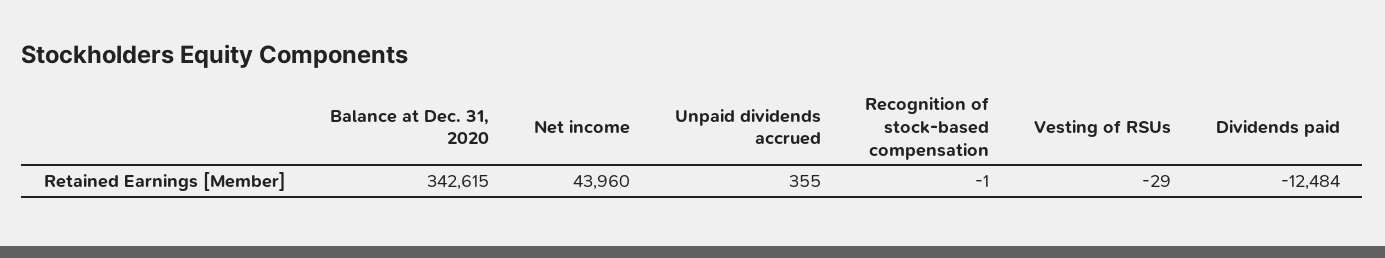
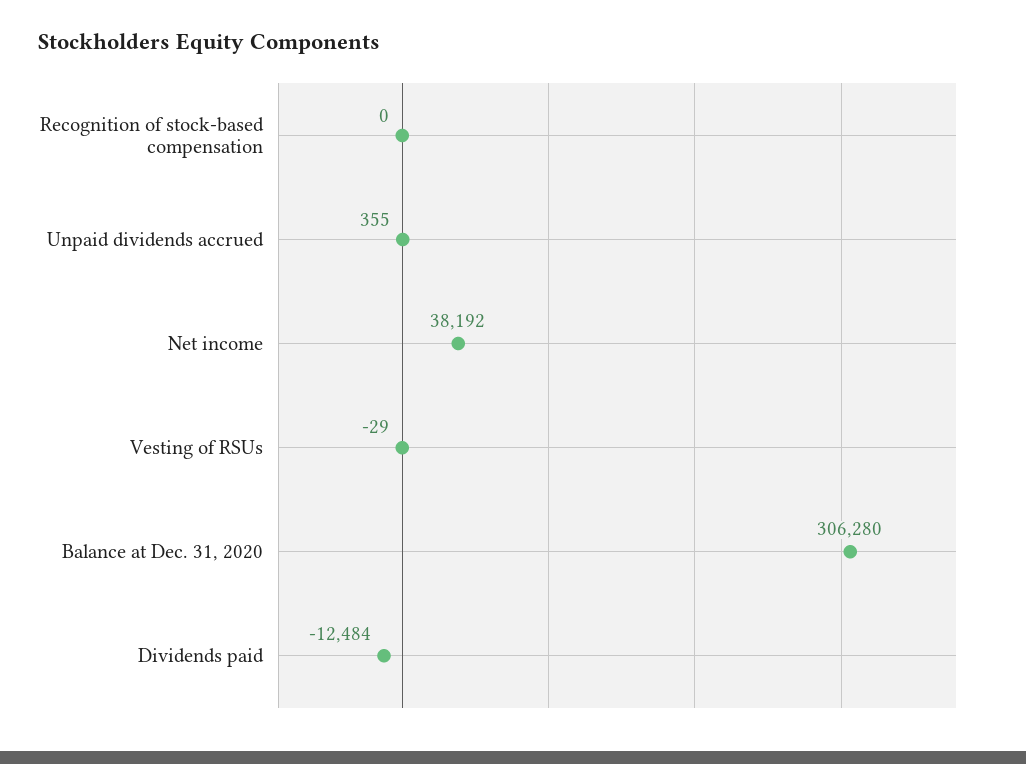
Balance at Dec. 31, 2020: 342615 -> 306280
Net income: 43960 -> 38192
Recognition of stock-based compensation: -1 -> 0

